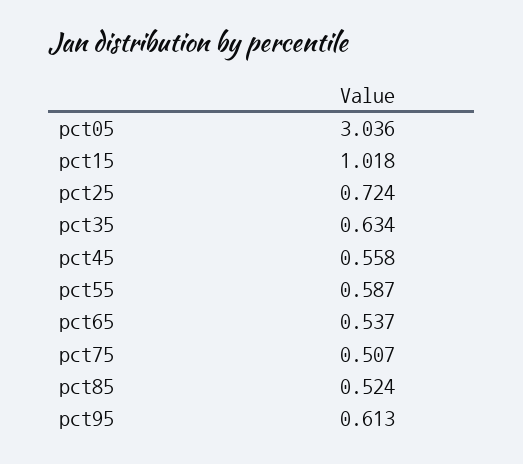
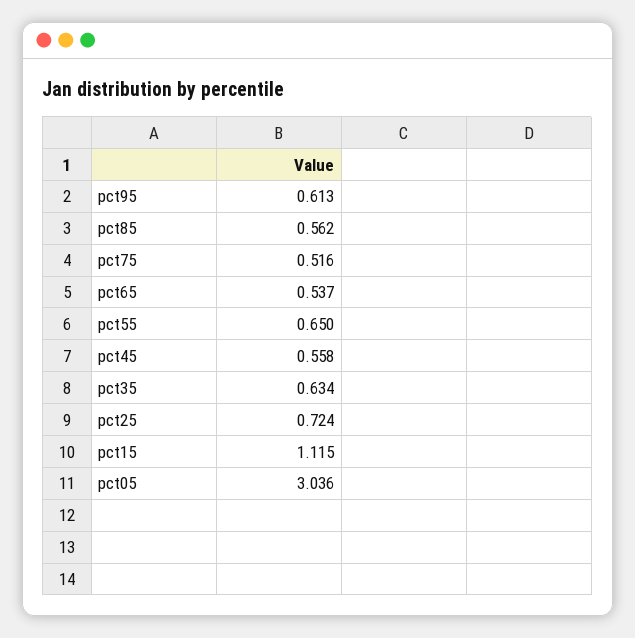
pct15: 1.018 -> 1.115
pct55: 0.587 -> 0.65
pct75: 0.507 -> 0.516
pct85: 0.524 -> 0.562

